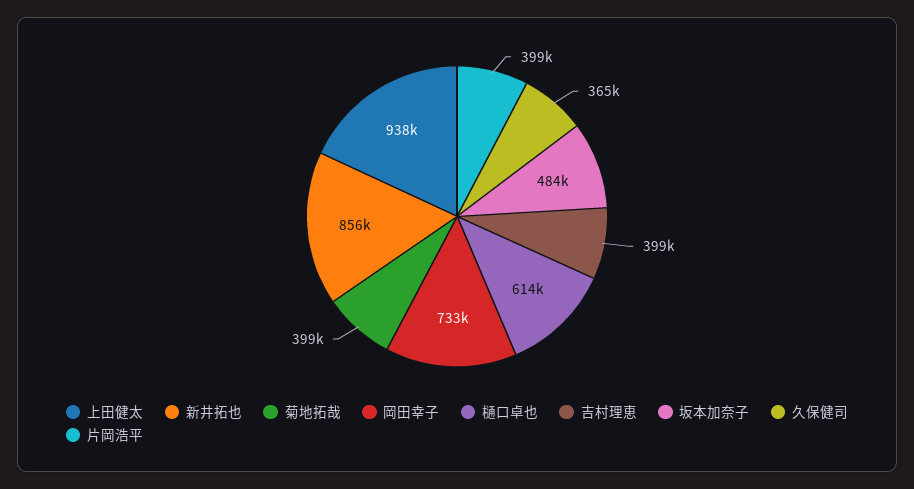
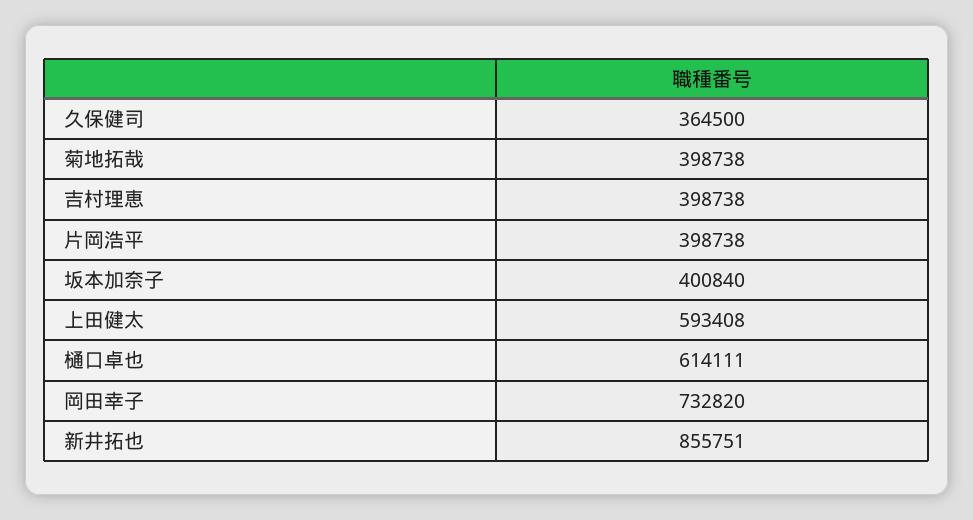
上田健太: 938000 -> 593408
坂本加奈子: 484000 -> 400840

